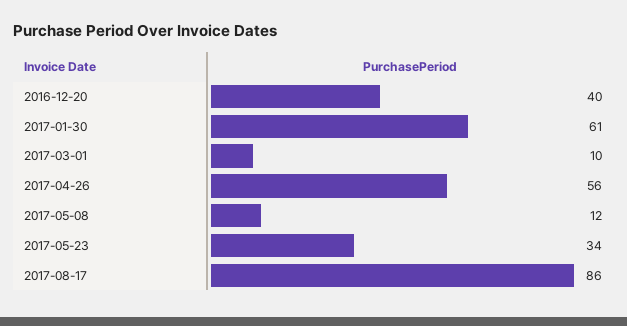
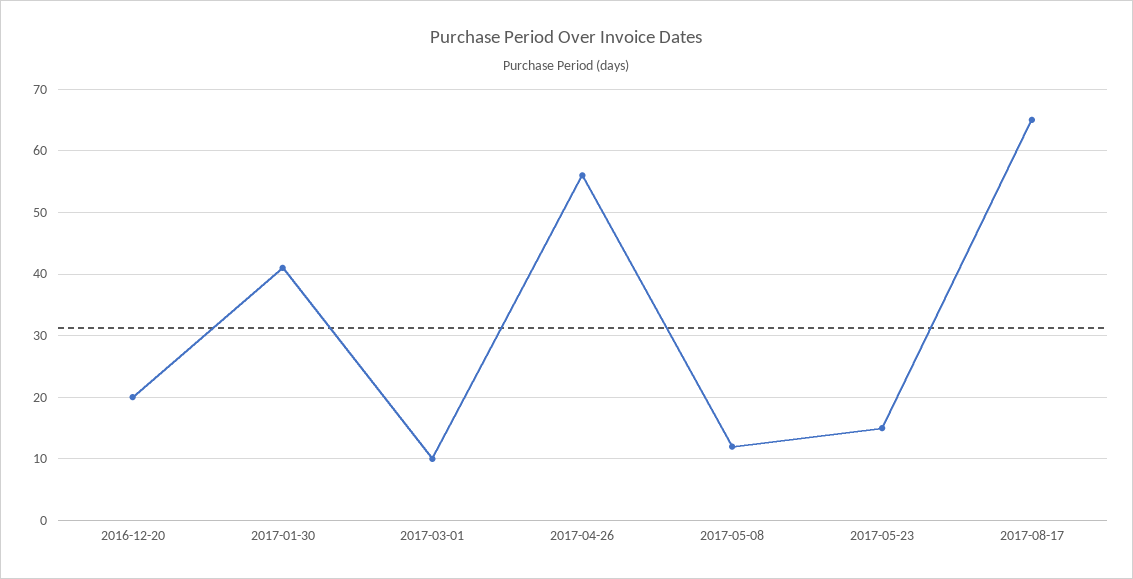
2016-12-20: 40 -> 20
2017-01-30: 61 -> 41
2017-05-23: 34 -> 15
2017-08-17: 86 -> 65

